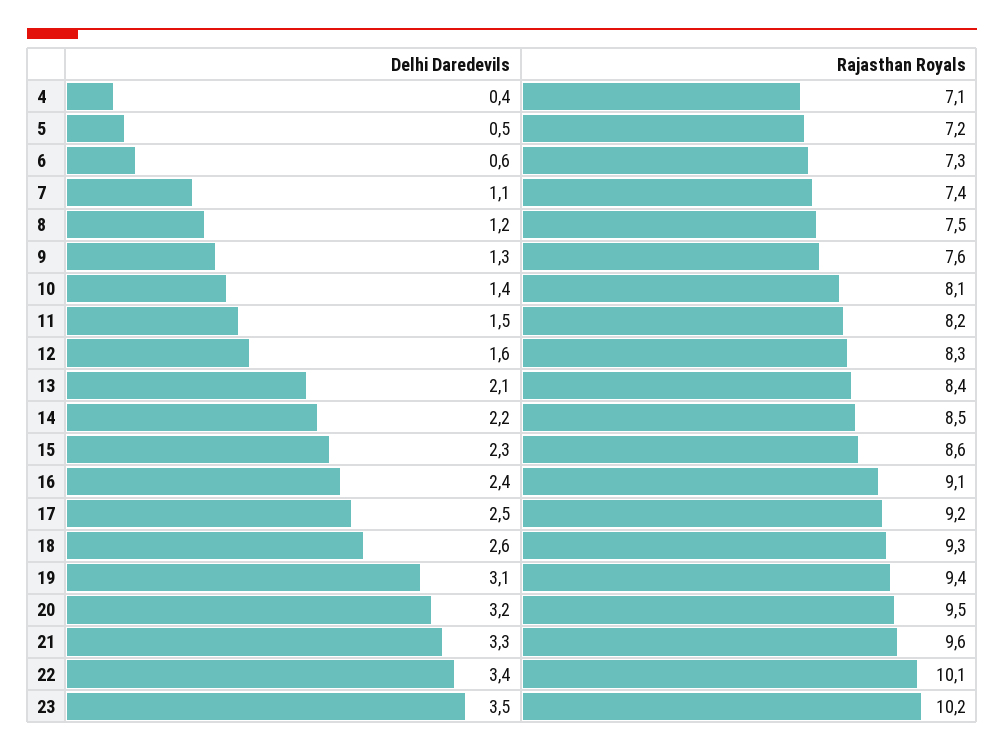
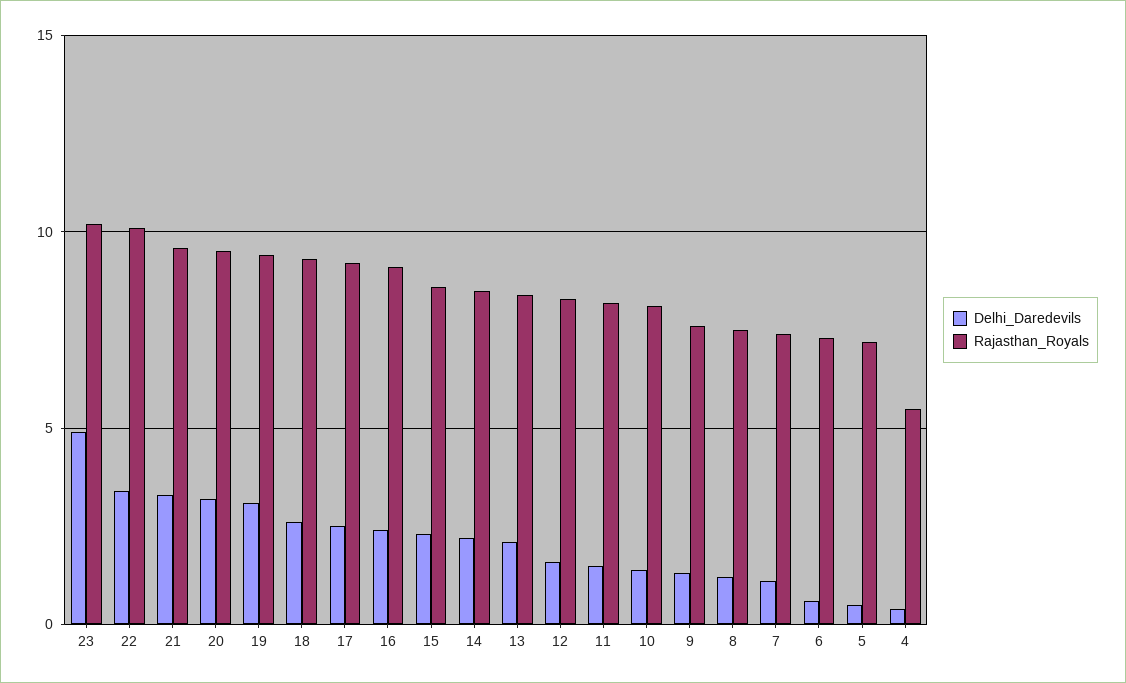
Rajasthan Royals, 4: 7.1 -> 5.5
Delhi Daredevils, 23: 3.5 -> 5

